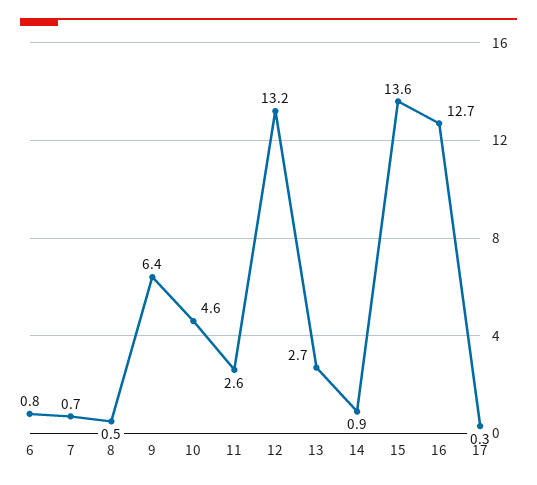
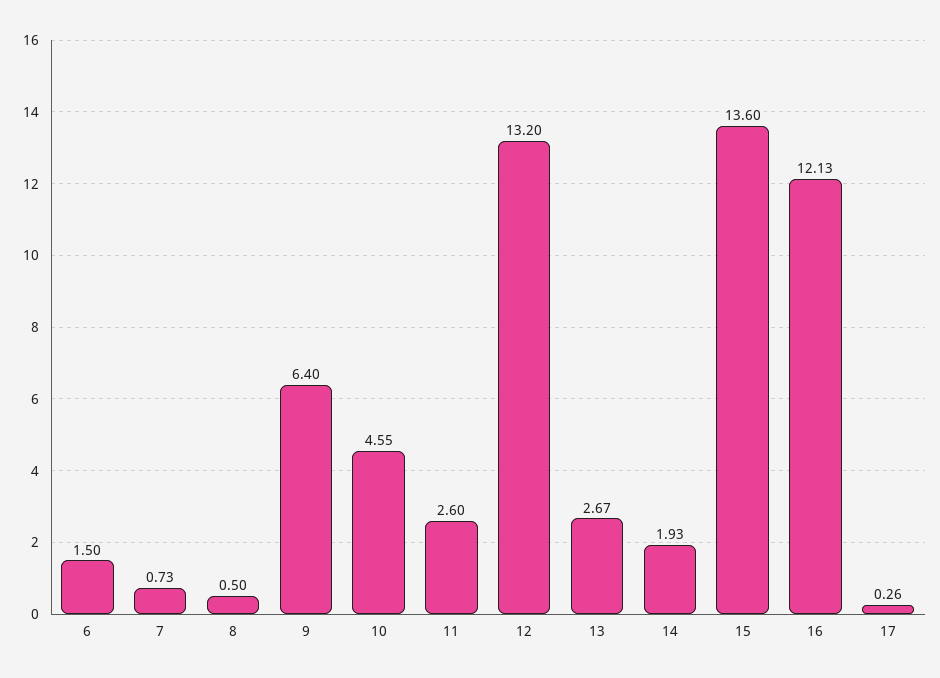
6: 0.8 -> 1.5
14: 0.9 -> 1.93
16: 12.7 -> 12.13

